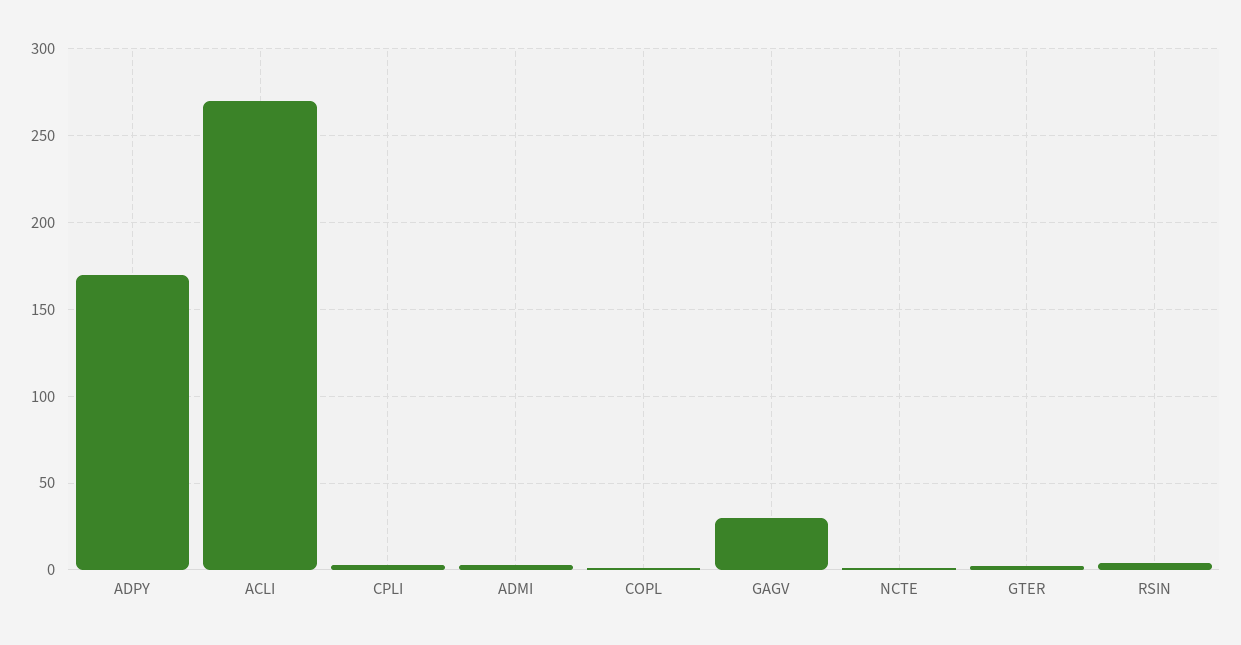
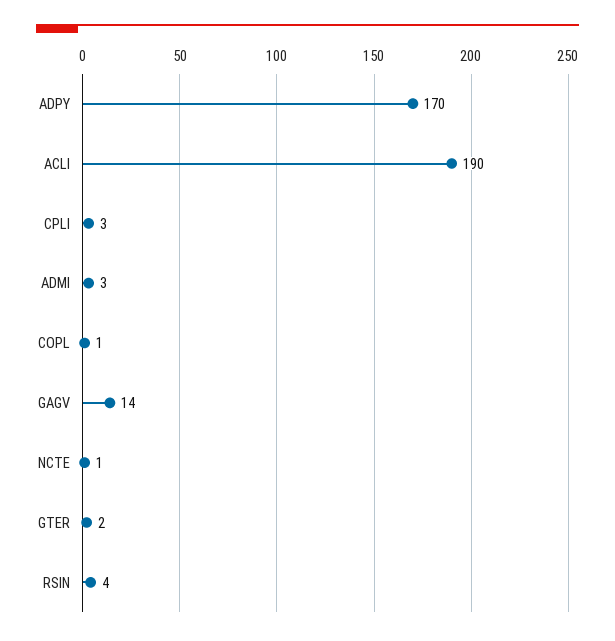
ACLI: 270 -> 190
GAGV: 30 -> 14

